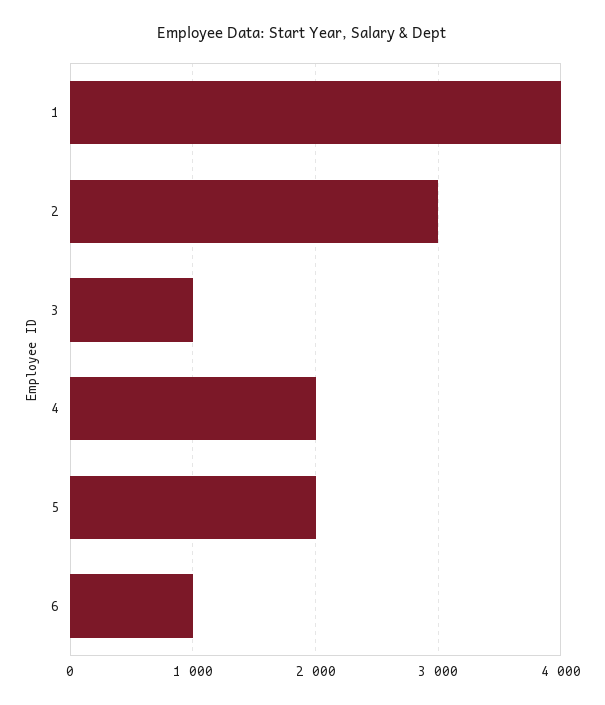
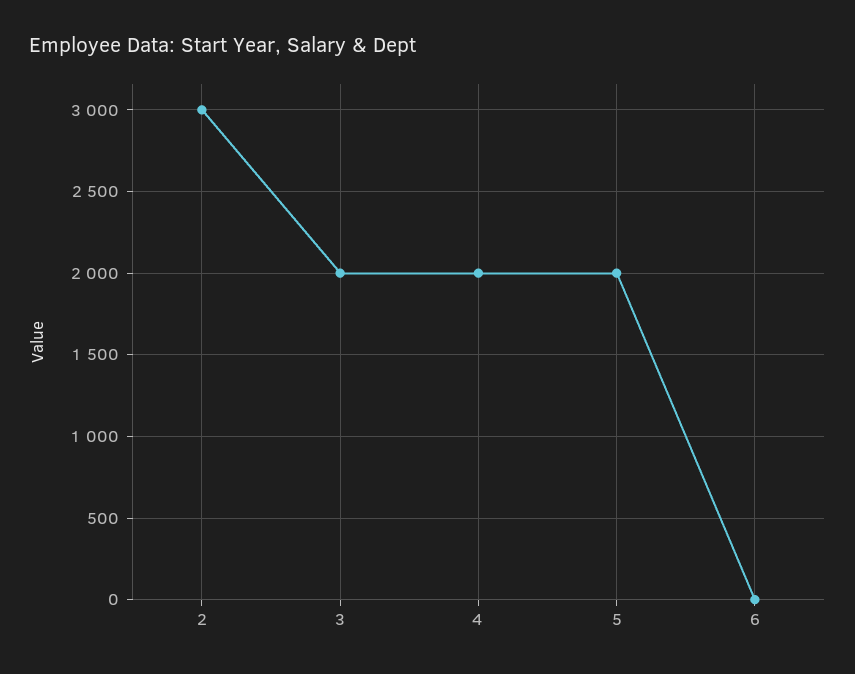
1: 4000 -> none
3: 1000 -> 2000
6: 1000 -> 0

